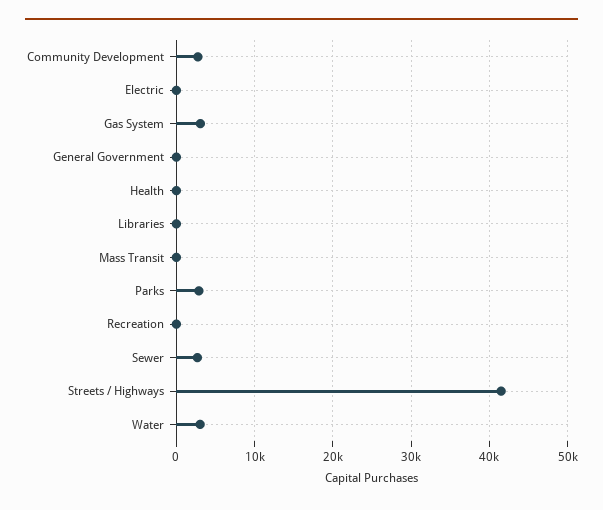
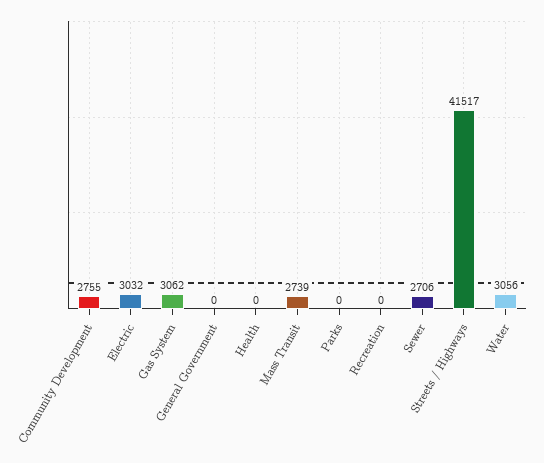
Electric: 0 -> 3032
Libraries: 0 -> none
Mass Transit: 0 -> 2739
Parks: 3000 -> 0

